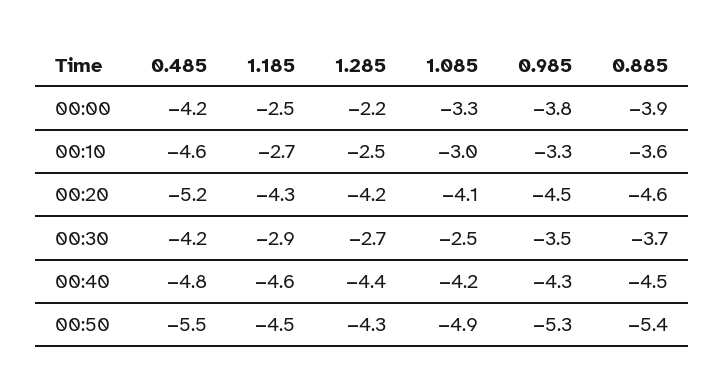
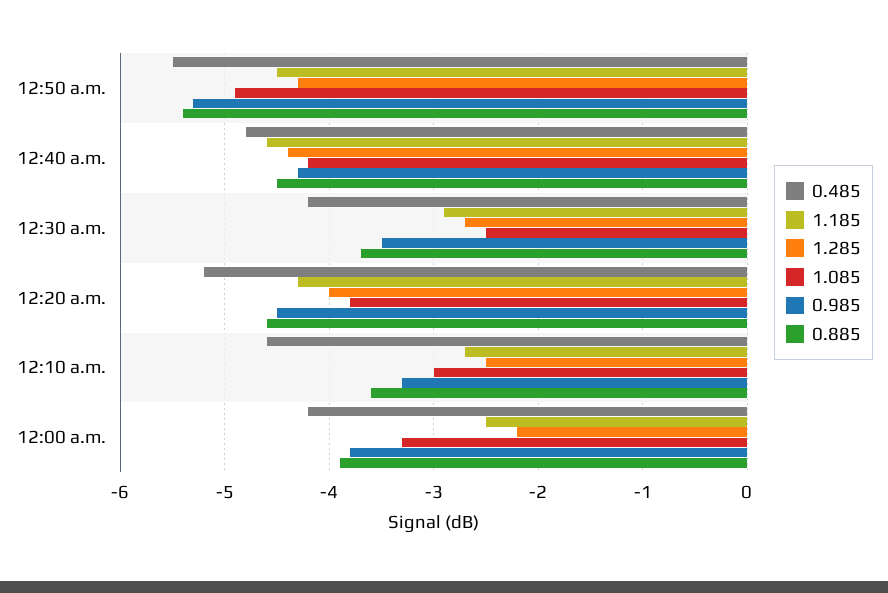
1.285, 00:20: -4.2 -> -4
1.085, 00:20: -4.1 -> -3.8

